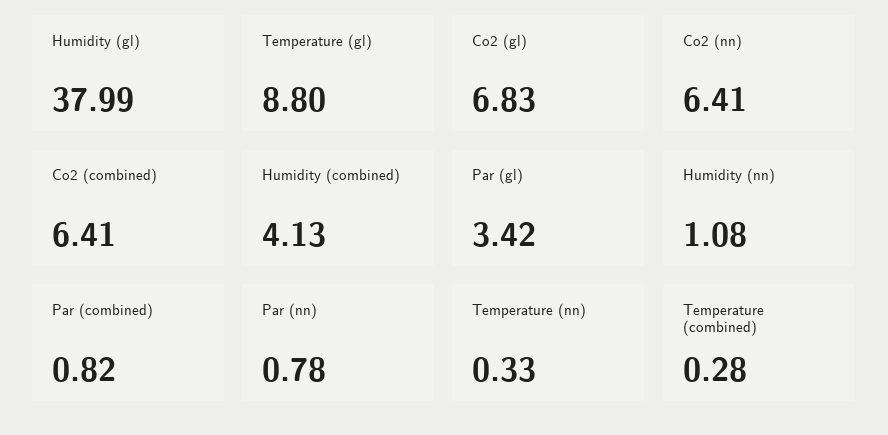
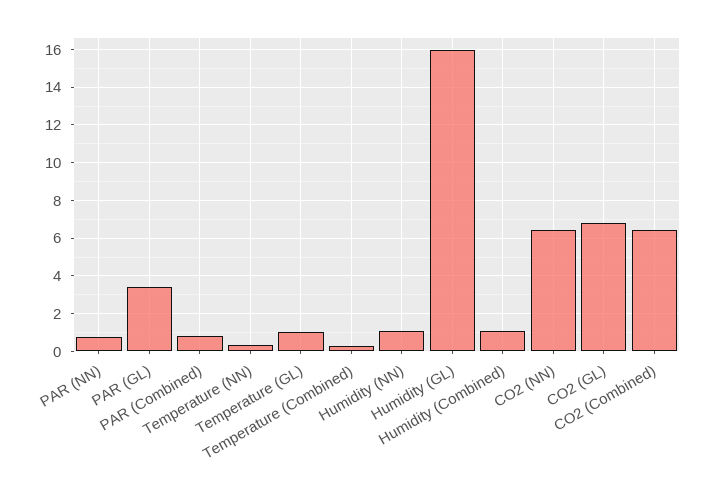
Humidity (gl): 37.99 -> 16
Temperature (gl): 8.8 -> 1
Humidity (combined): 4.13 -> 1

